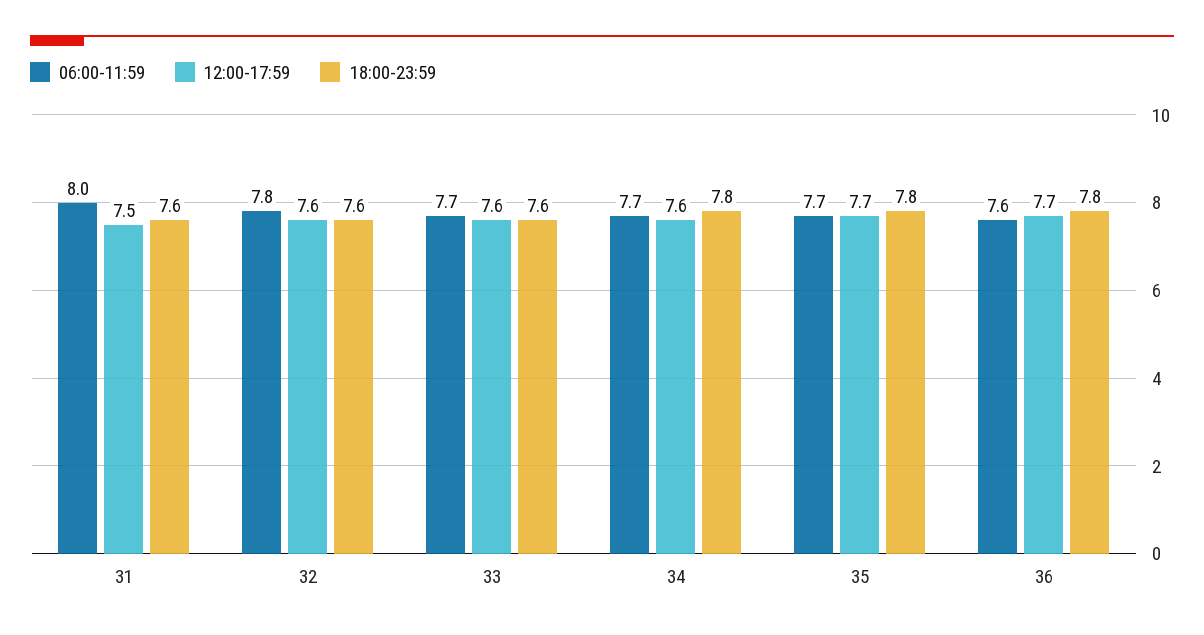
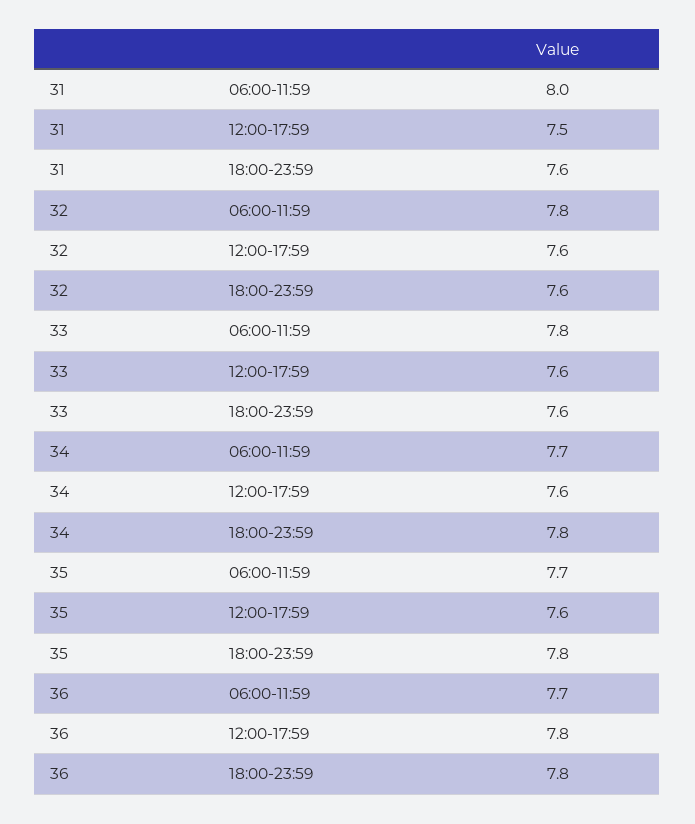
06:00-11:59, 33: 7.7 -> 7.8
12:00-17:59, 35: 7.7 -> 7.6
06:00-11:59, 36: 7.6 -> 7.7
12:00-17:59, 36: 7.7 -> 7.8

